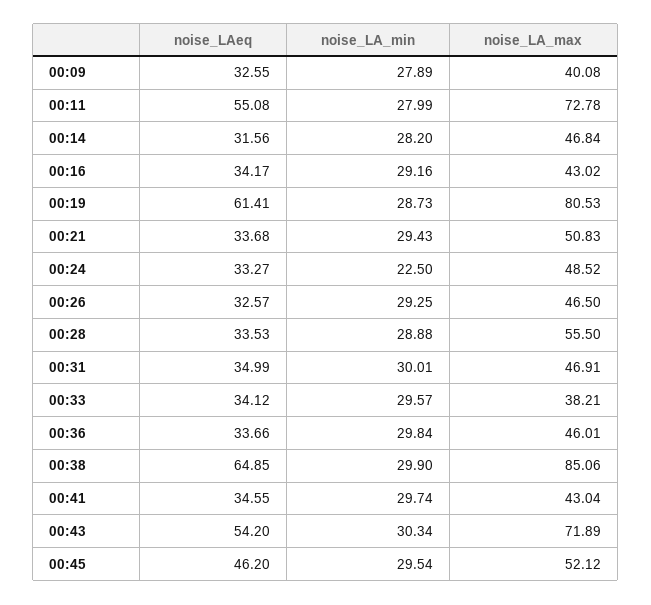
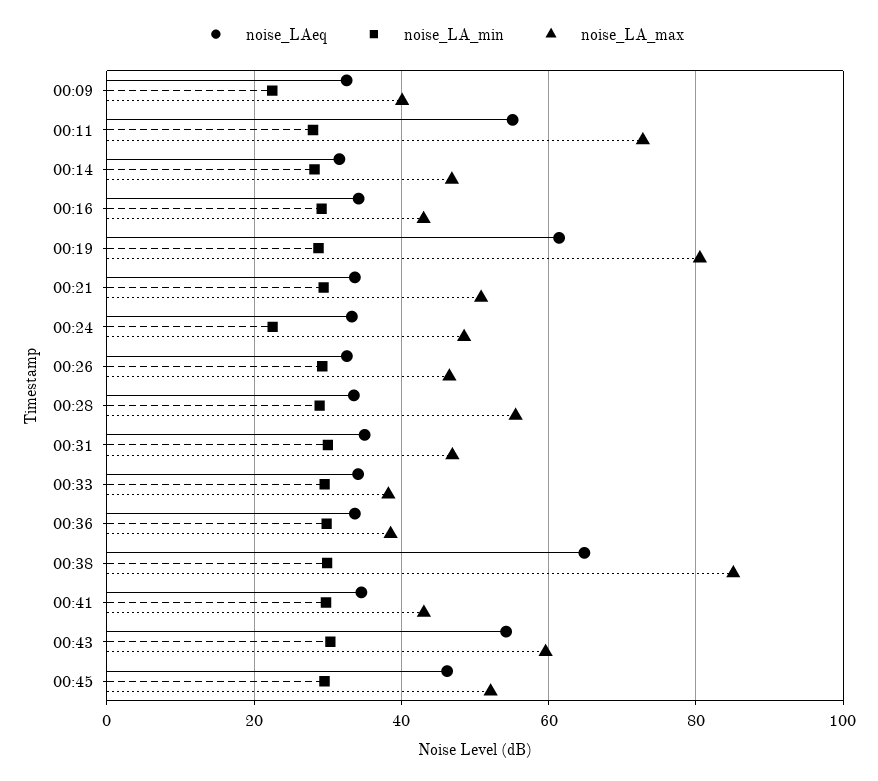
noise_LA_min, 00:09: 27.89 -> 22
noise_LA_max, 00:36: 46.01 -> 38
noise_LA_max, 00:43: 71.89 -> 60

